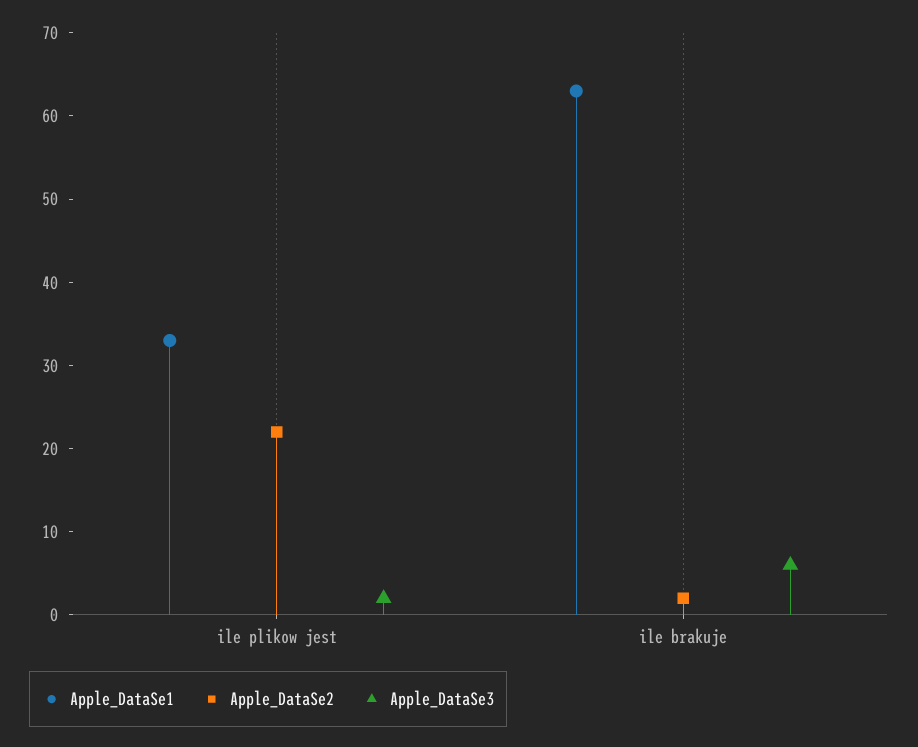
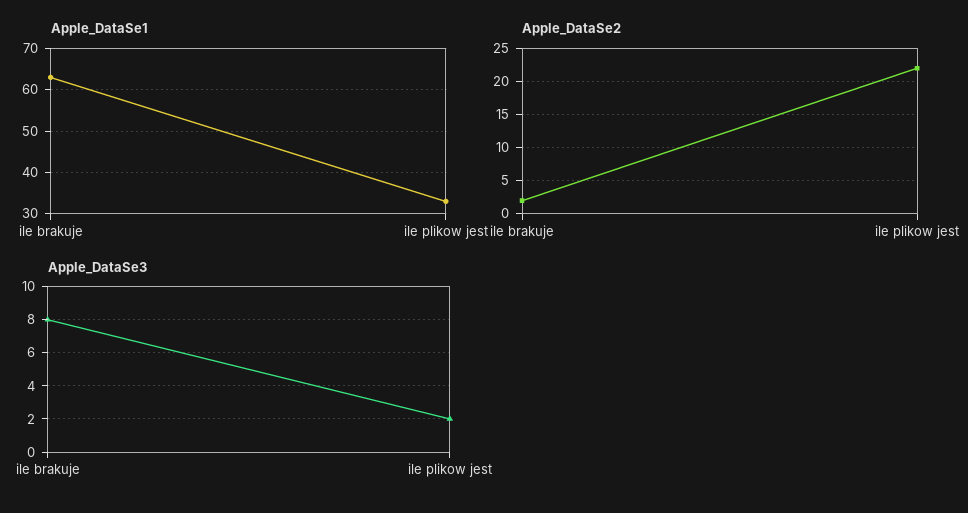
Apple_DataSe3, ile brakuje: 6 -> 8

